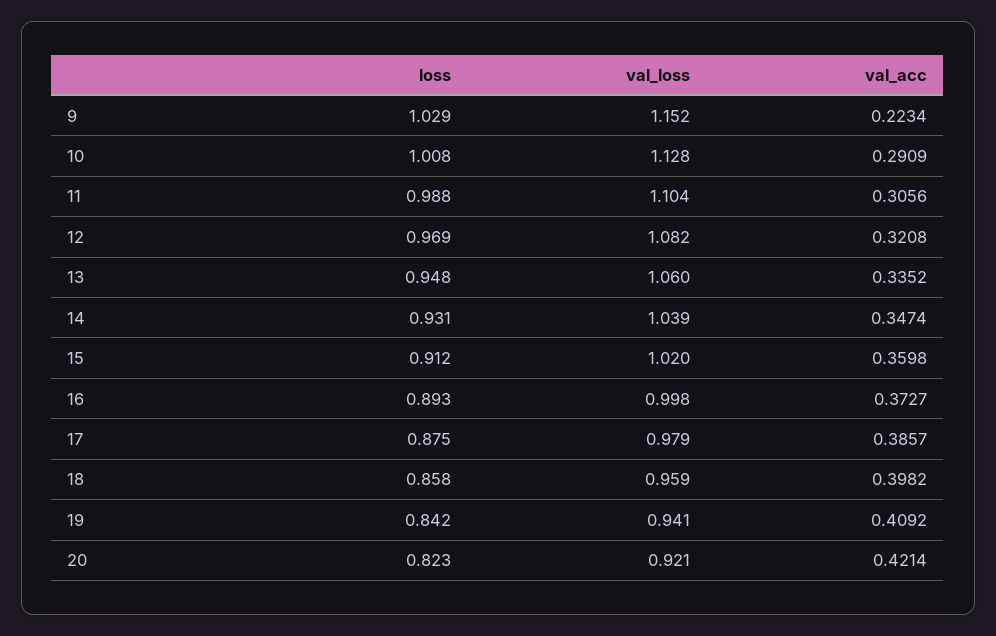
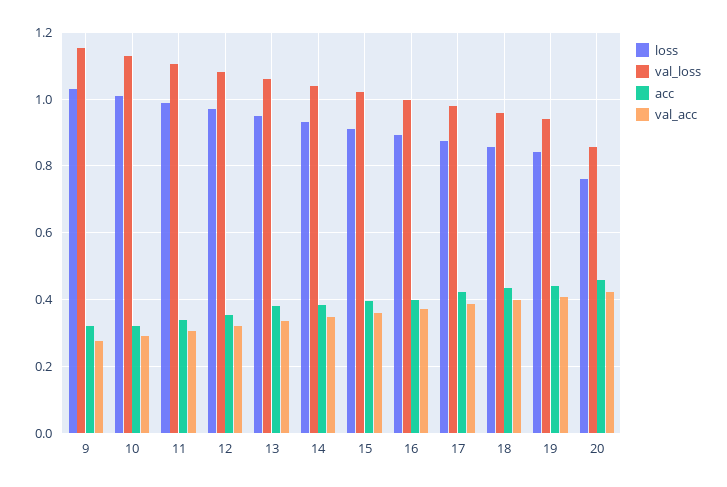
val_acc, 9: 0.2234 -> 0.28
loss, 20: 0.823 -> 0.76
val_loss, 20: 0.921 -> 0.86
acc, 9: none -> 0.32
acc, 10: none -> 0.32
acc, 11: none -> 0.34
acc, 12: none -> 0.36
acc, 13: none -> 0.38
acc, 14: none -> 0.38
acc, 15: none -> 0.4
acc, 16: none -> 0.4
acc, 17: none -> 0.42
acc, 18: none -> 0.44
acc, 19: none -> 0.44
acc, 20: none -> 0.46

